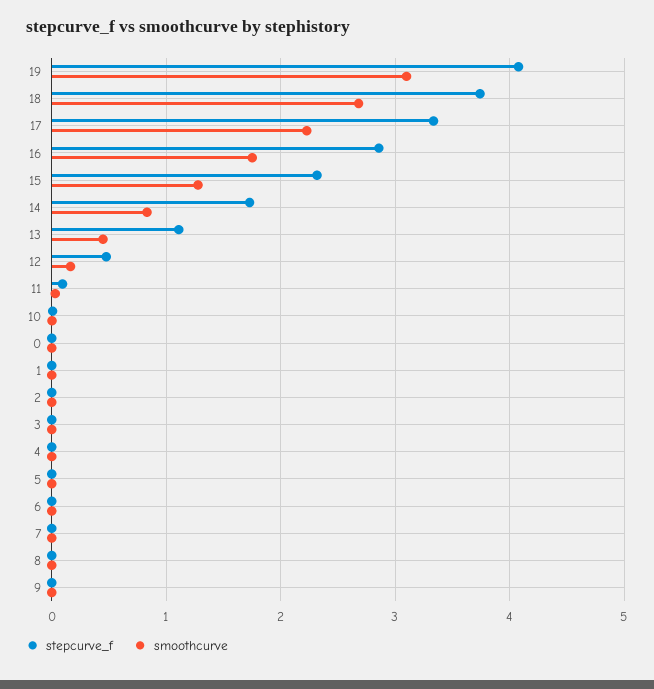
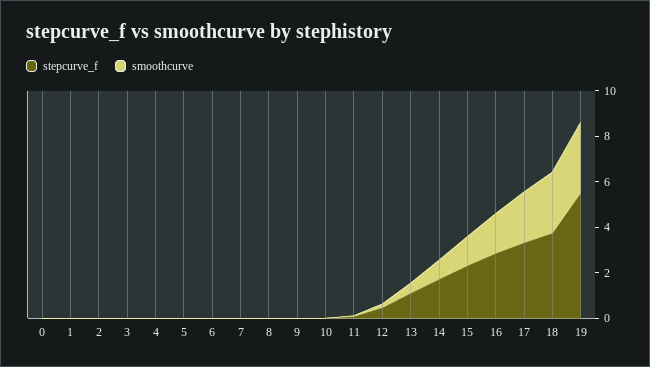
stepcurve_f, 19: 4.1 -> 5.5

